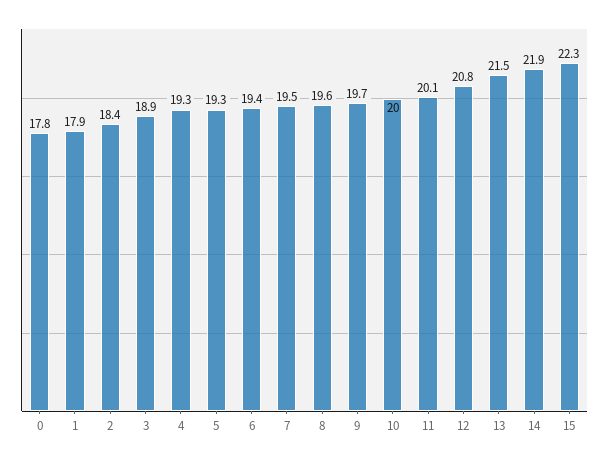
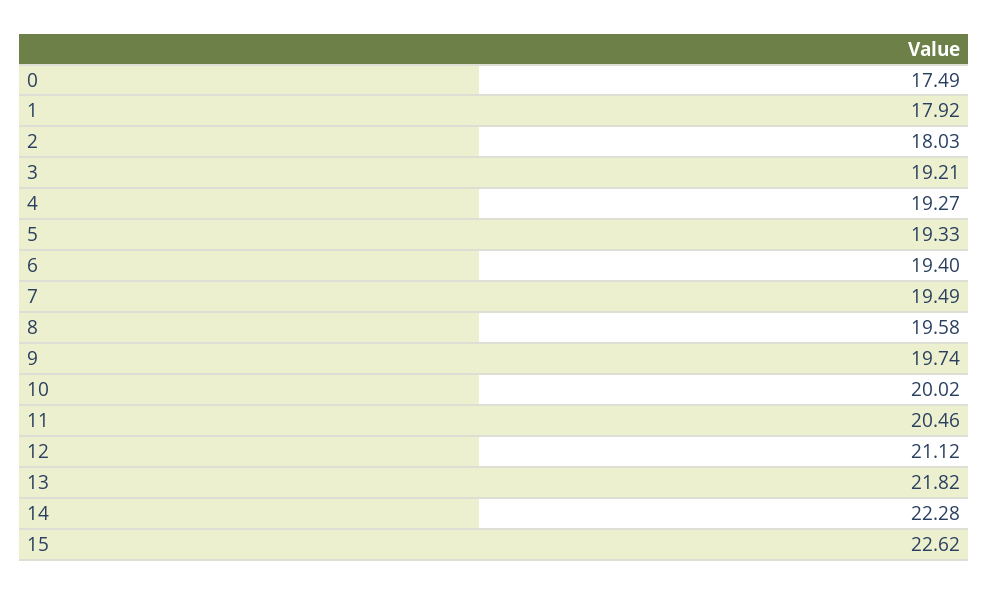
0: 17.8 -> 17.49
2: 18.4 -> 18.03
3: 18.9 -> 19.21
11: 20.1 -> 20.46
12: 20.8 -> 21.12
13: 21.5 -> 21.82
14: 21.9 -> 22.28
15: 22.3 -> 22.62

